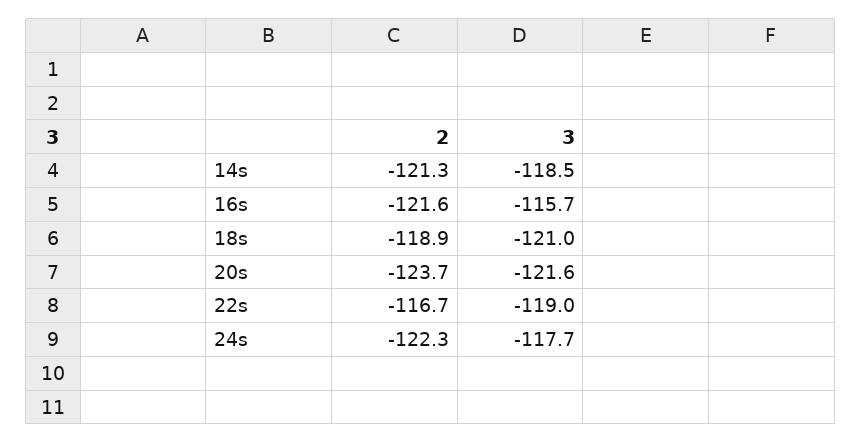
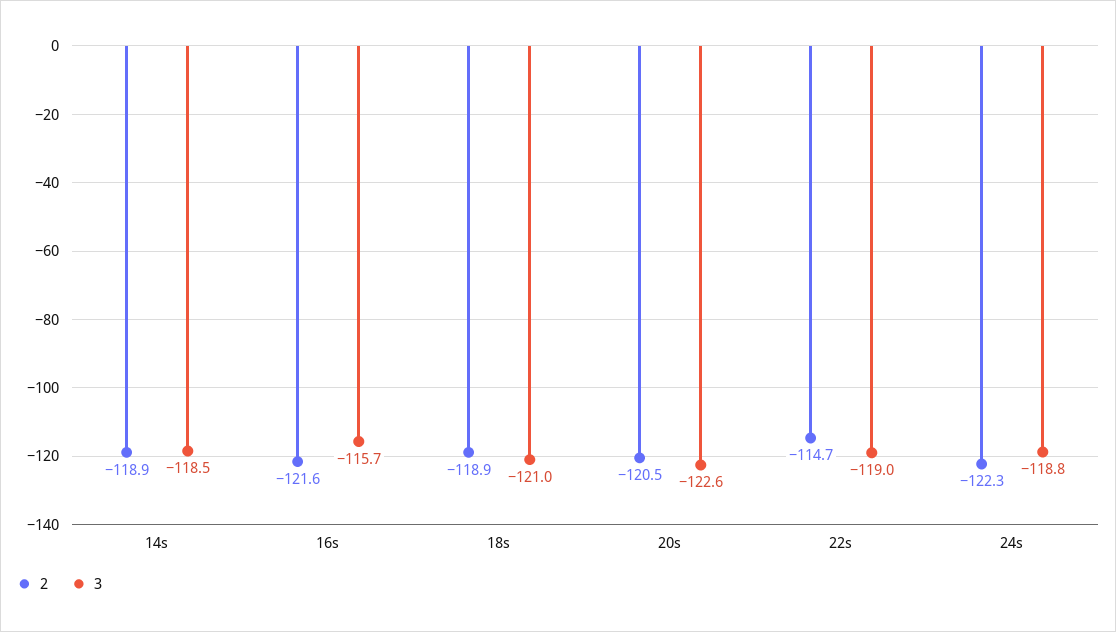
2, 14s: -121.3 -> -118.9
2, 20s: -123.7 -> -120.5
3, 20s: -121.6 -> -122.6
2, 22s: -116.7 -> -114.7
3, 24s: -117.7 -> -118.8

